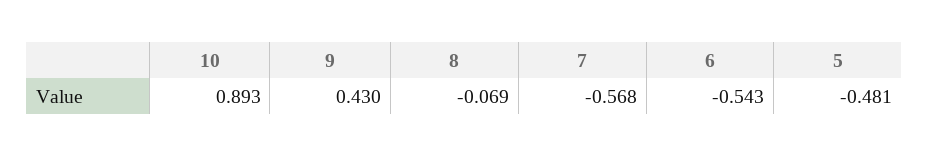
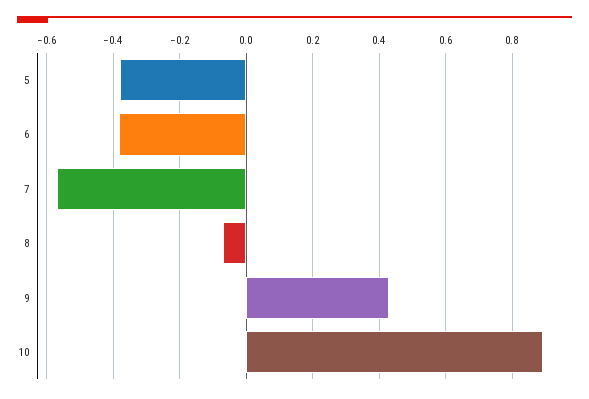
6: -0.543 -> -0.38
5: -0.481 -> -0.38

